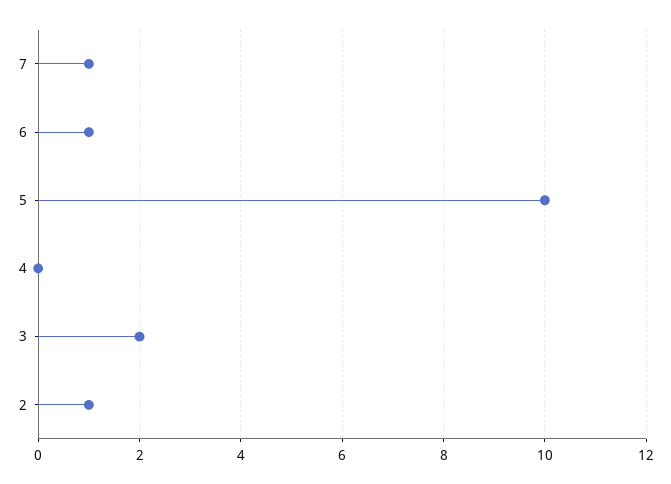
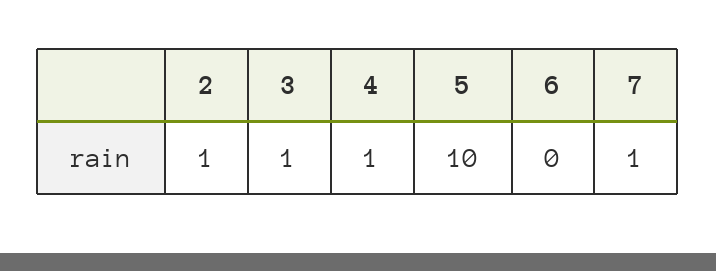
6: 1 -> 0
4: 0 -> 1
3: 2 -> 1

